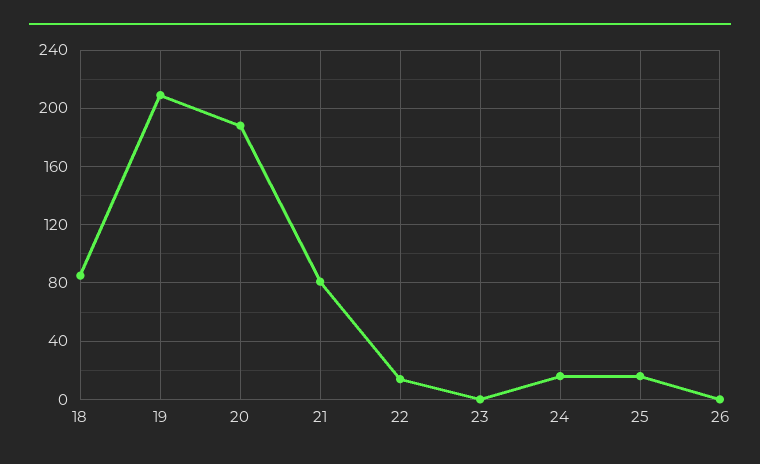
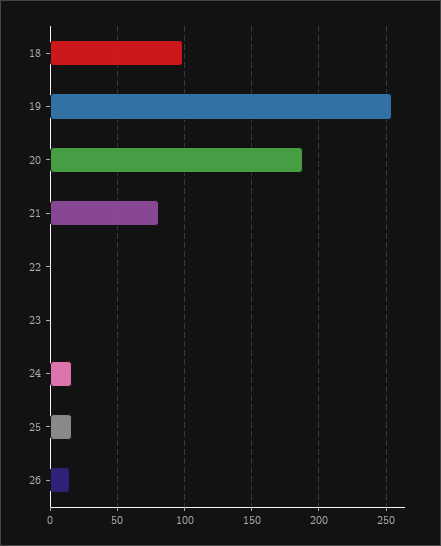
18: 85 -> 100
19: 210 -> 255
22: 15 -> 0
26: 0 -> 15

